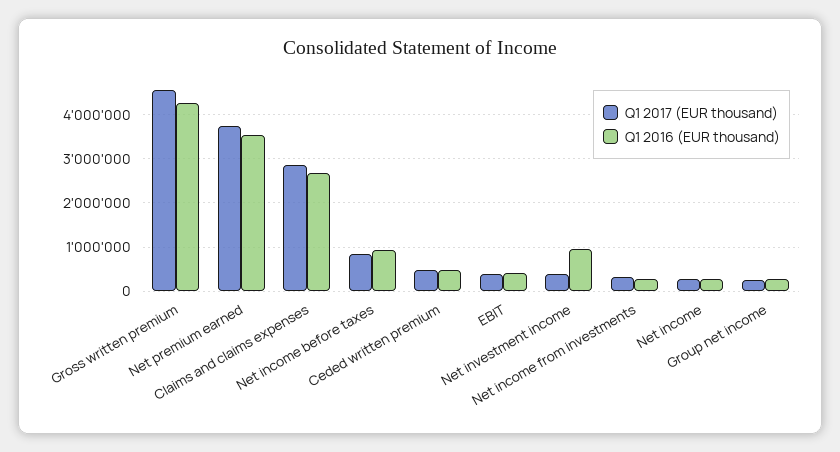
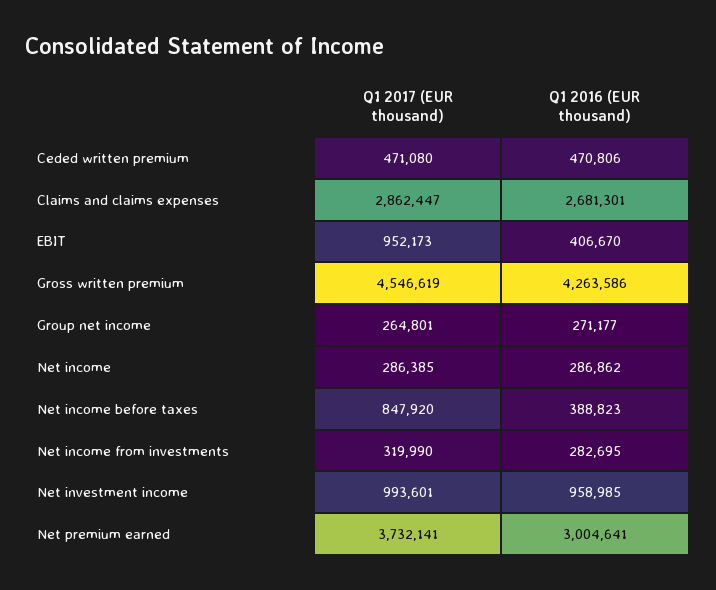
Q1 2016 (EUR thousand), Net premium earned: 3600000 -> 3004641
Q1 2016 (EUR thousand), Net income before taxes: 1000000 -> 388823
Q1 2017 (EUR thousand), EBIT: 400000 -> 952173
Q1 2017 (EUR thousand), Net investment income: 400000 -> 993601

